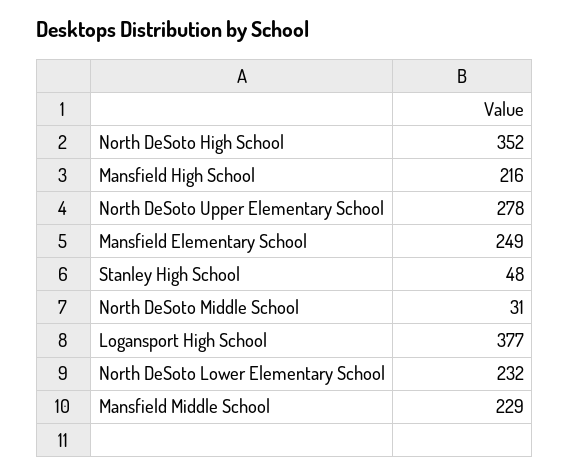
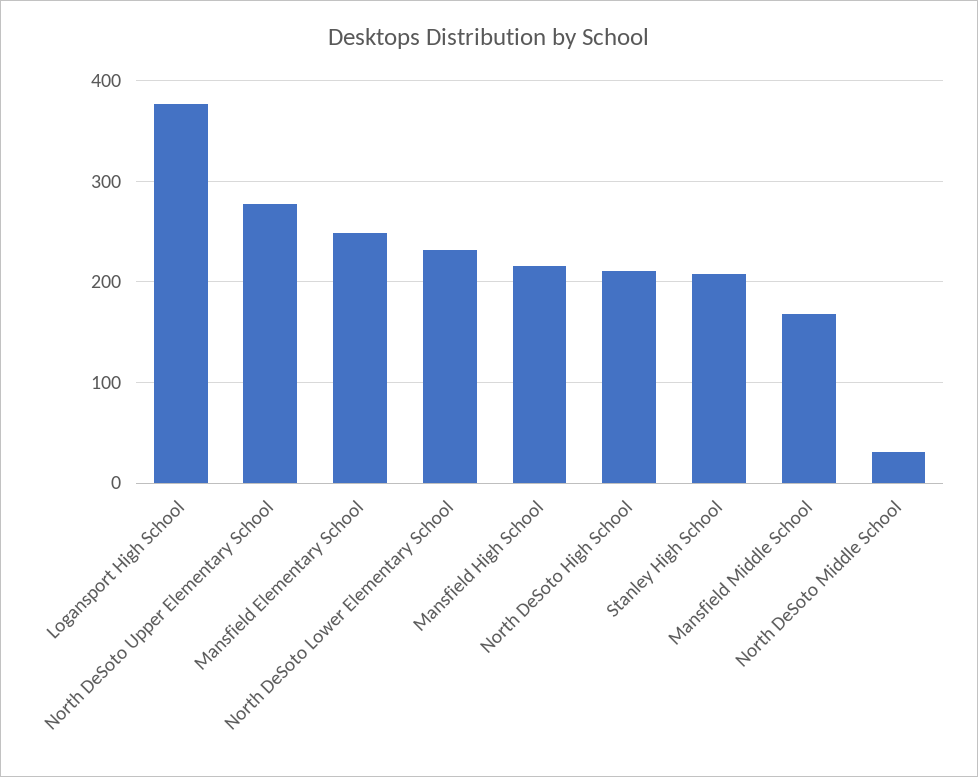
North DeSoto High School: 352 -> 210
Stanley High School: 48 -> 210
Mansfield Middle School: 229 -> 170

